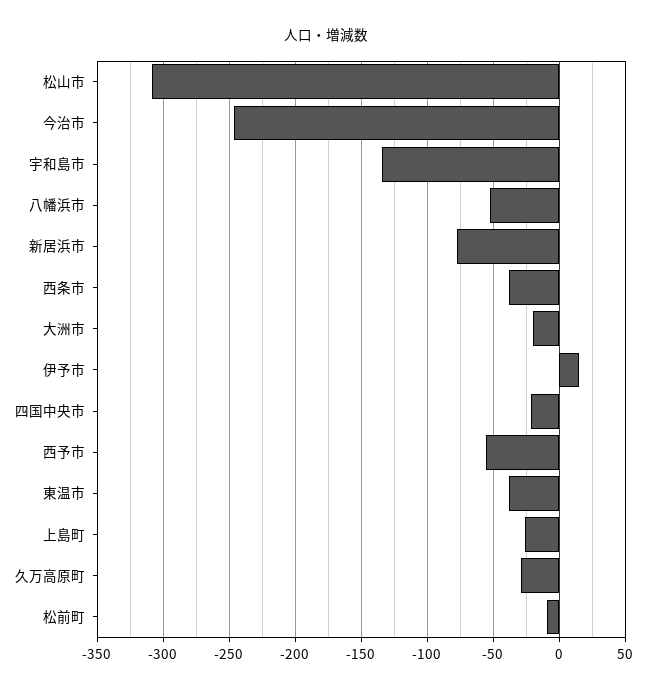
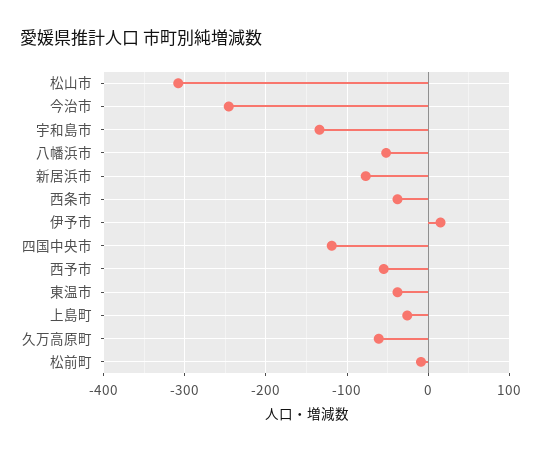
大洲市: -20 -> none
四国中央市: -20 -> -120
久万高原町: -30 -> -60

